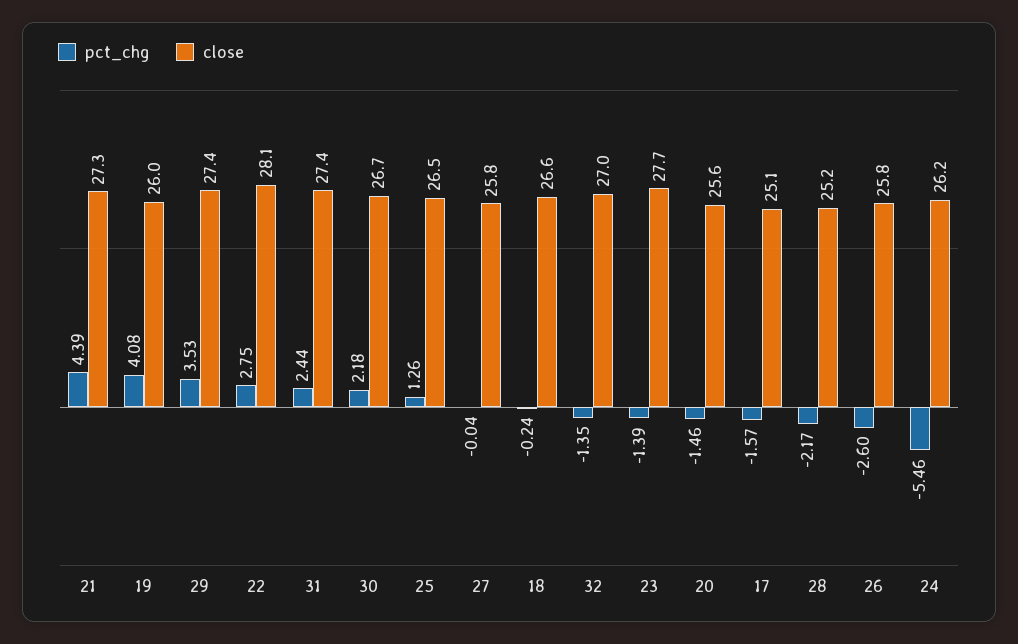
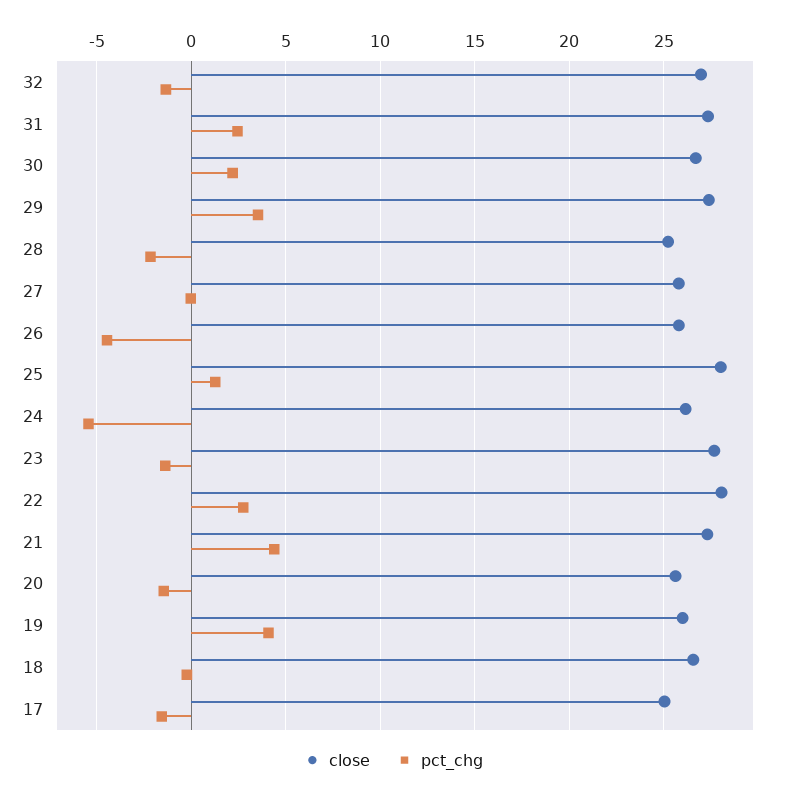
close, 25: 26.5 -> 28
pct_chg, 26: -2.6 -> -4.5

